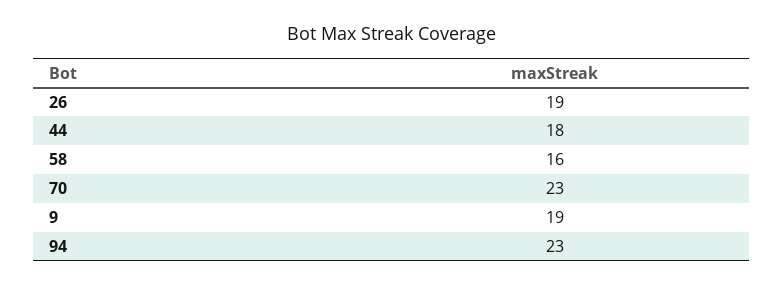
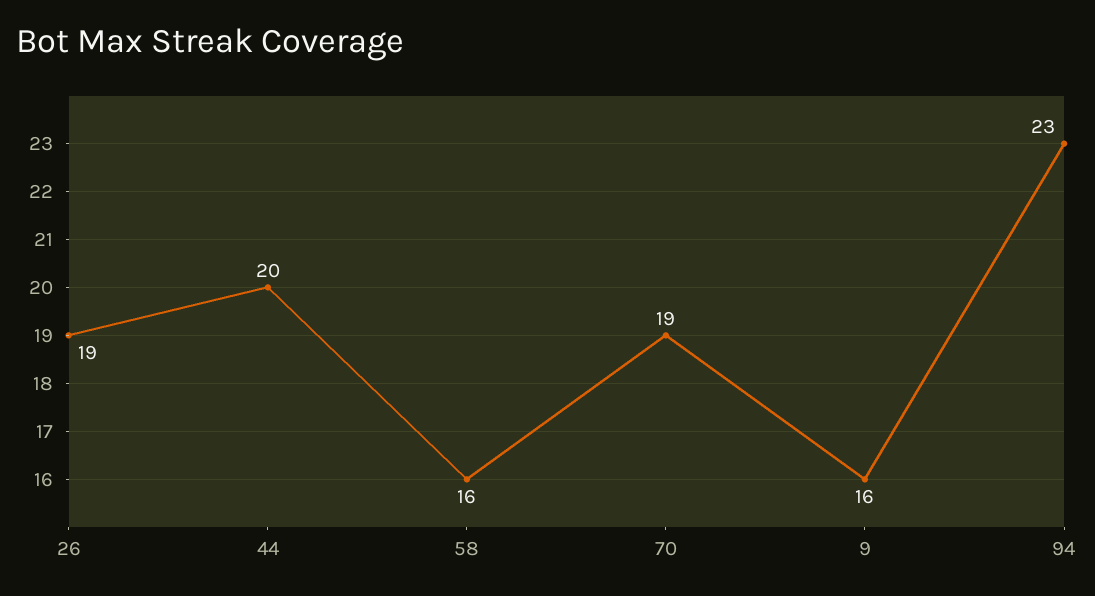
44: 18 -> 20
70: 23 -> 19
9: 19 -> 16

